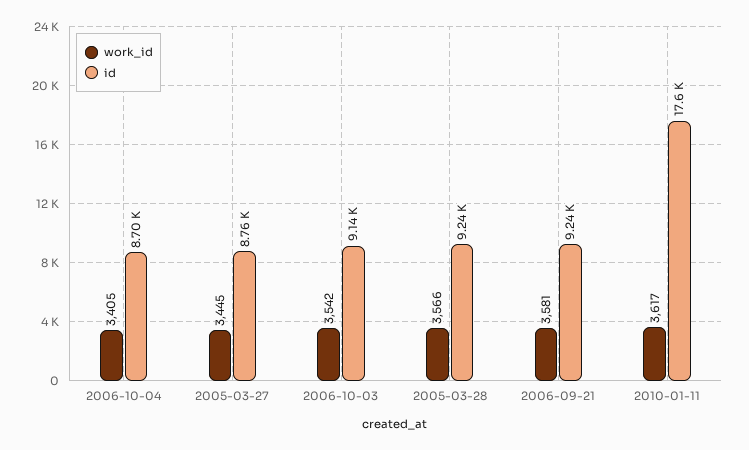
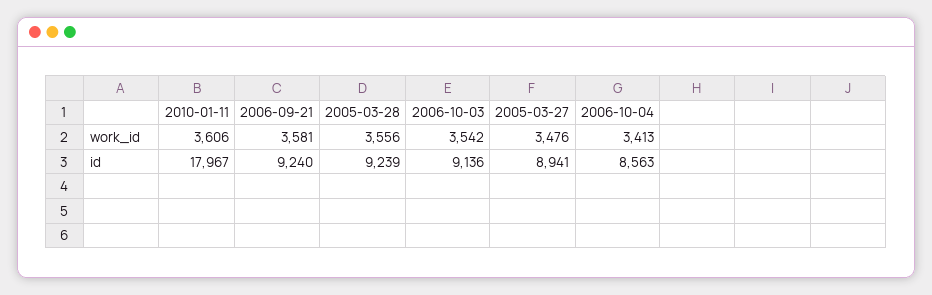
work_id, 2006-10-04: 3405 -> 3413
id, 2006-10-04: 8700 -> 8563
work_id, 2005-03-27: 3445 -> 3476
id, 2005-03-27: 8760 -> 8941
work_id, 2005-03-28: 3566 -> 3556
work_id, 2010-01-11: 3617 -> 3606
id, 2010-01-11: 17600 -> 17967

